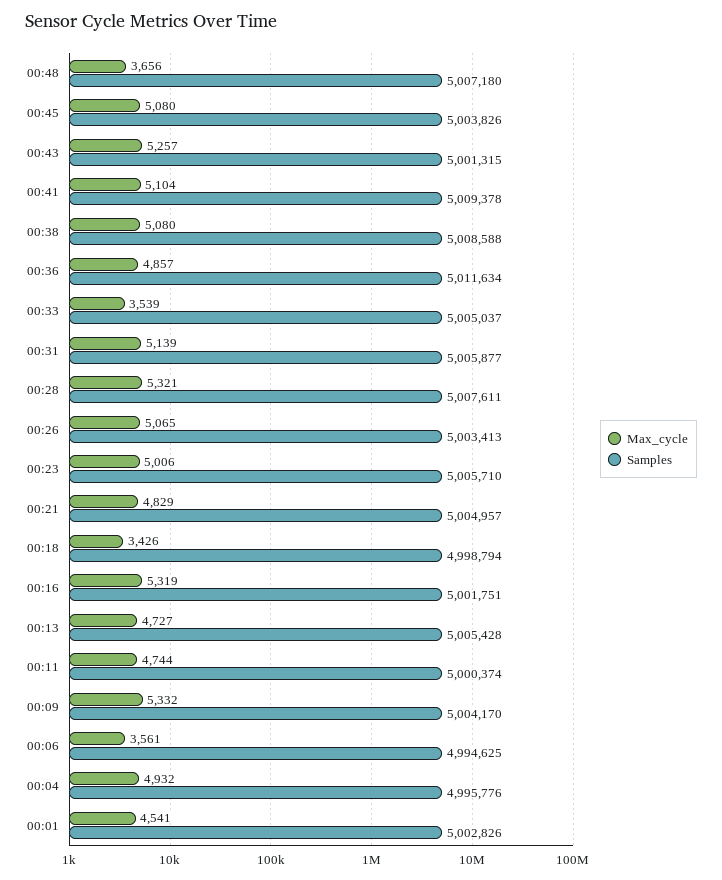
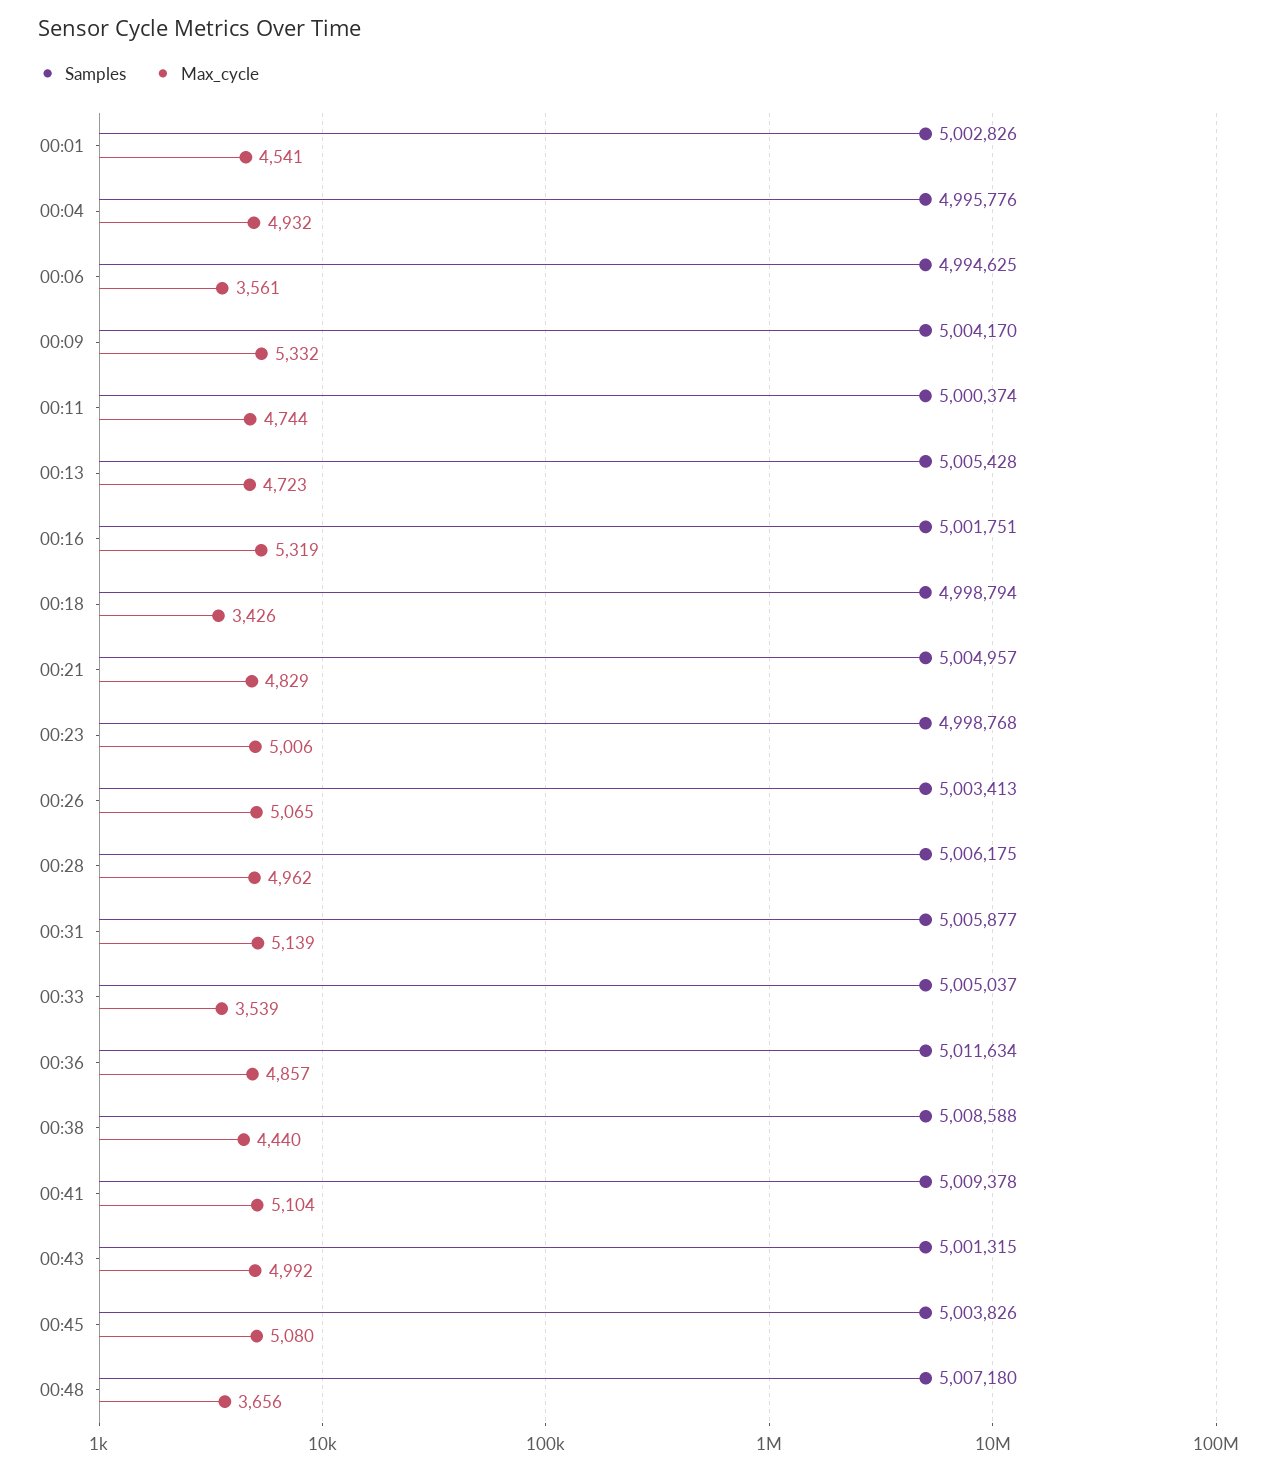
Max_cycle, 00:43: 5257 -> 4992
Max_cycle, 00:38: 5080 -> 4440
Max_cycle, 00:28: 5321 -> 4962
Samples, 00:28: 5007611 -> 5006175
Samples, 00:23: 5005710 -> 4998768
Max_cycle, 00:13: 4727 -> 4723

